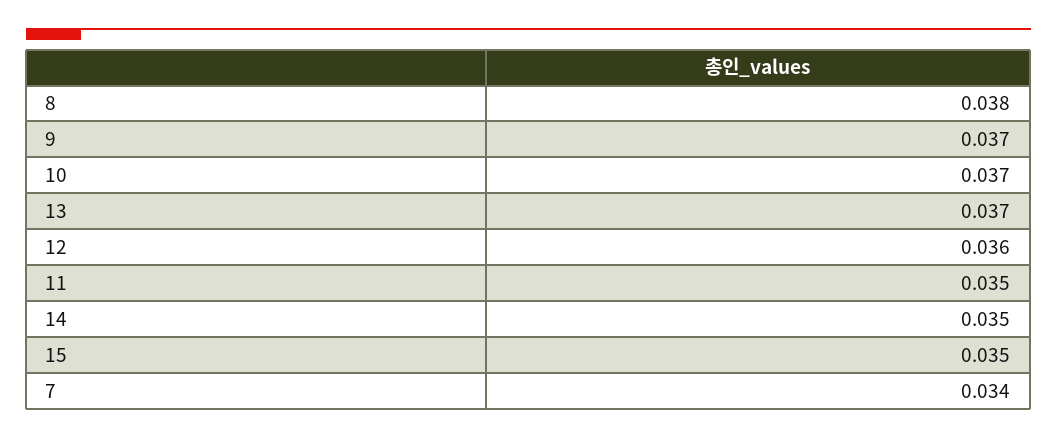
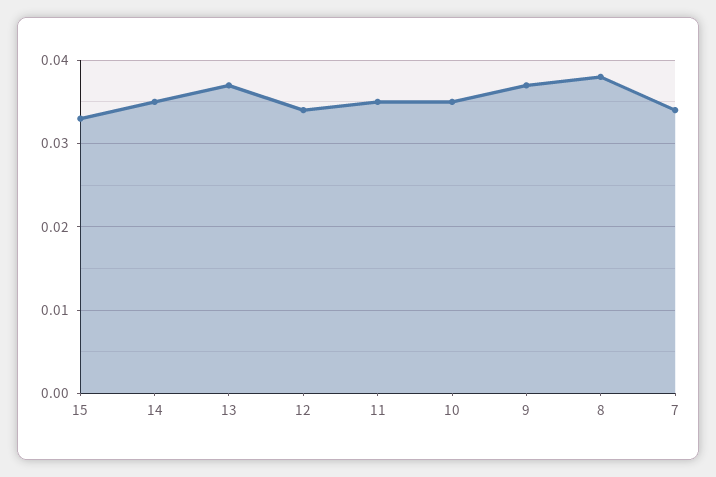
10: 0.037 -> 0.035
12: 0.036 -> 0.034
15: 0.035 -> 0.033

